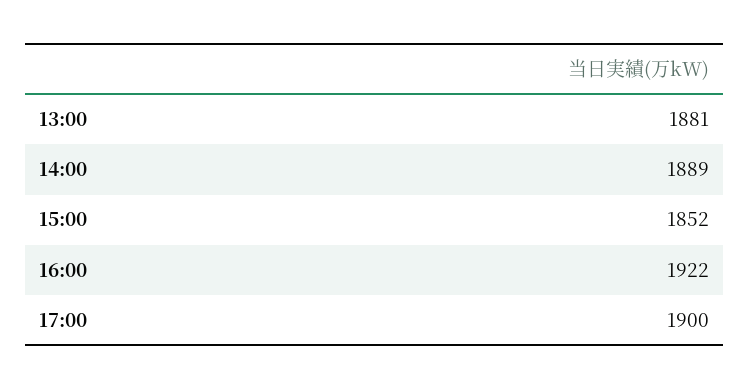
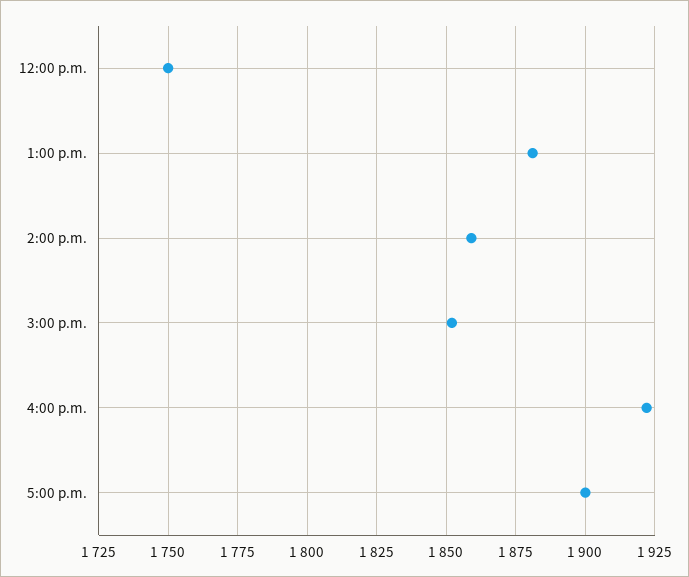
14:00: 1889 -> 1860
12:00 p.m.: none -> 1750

